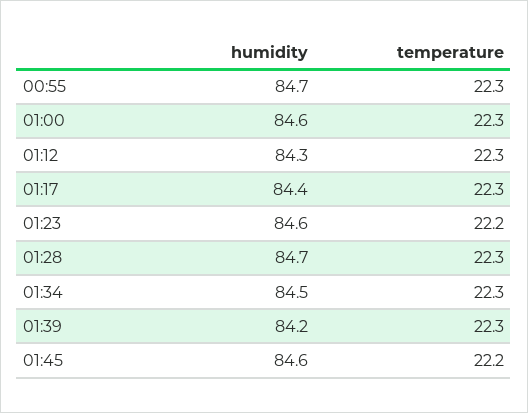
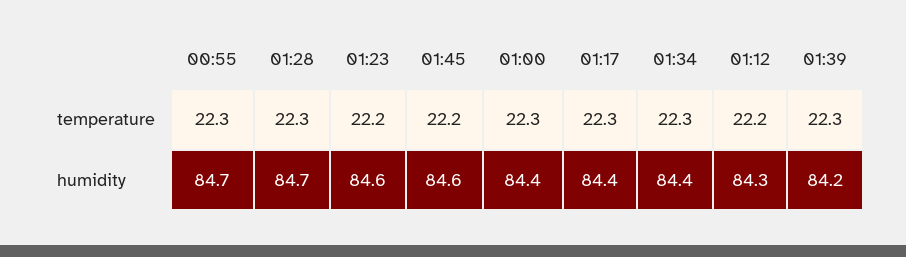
humidity, 01:00: 84.6 -> 84.4
temperature, 01:12: 22.3 -> 22.2
humidity, 01:34: 84.5 -> 84.4

